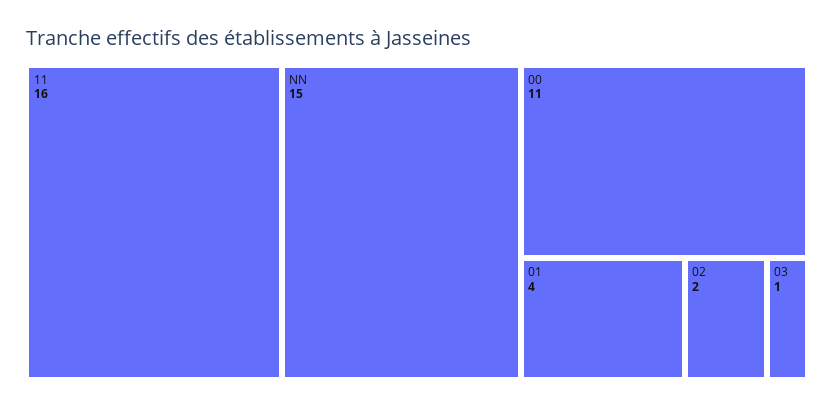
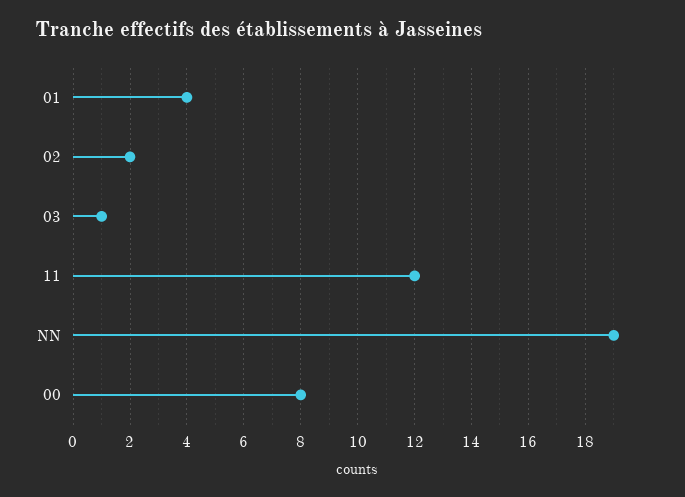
11: 16 -> 12
NN: 15 -> 19
00: 11 -> 8

